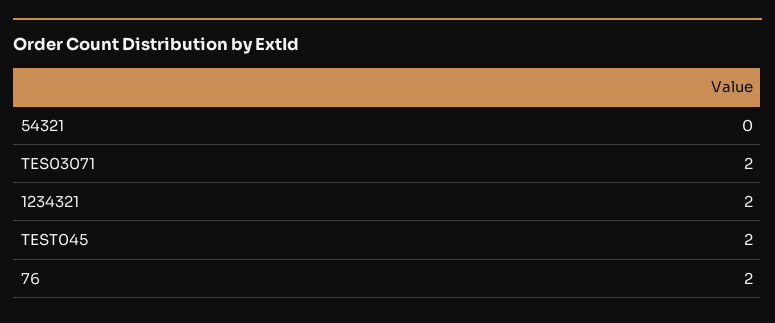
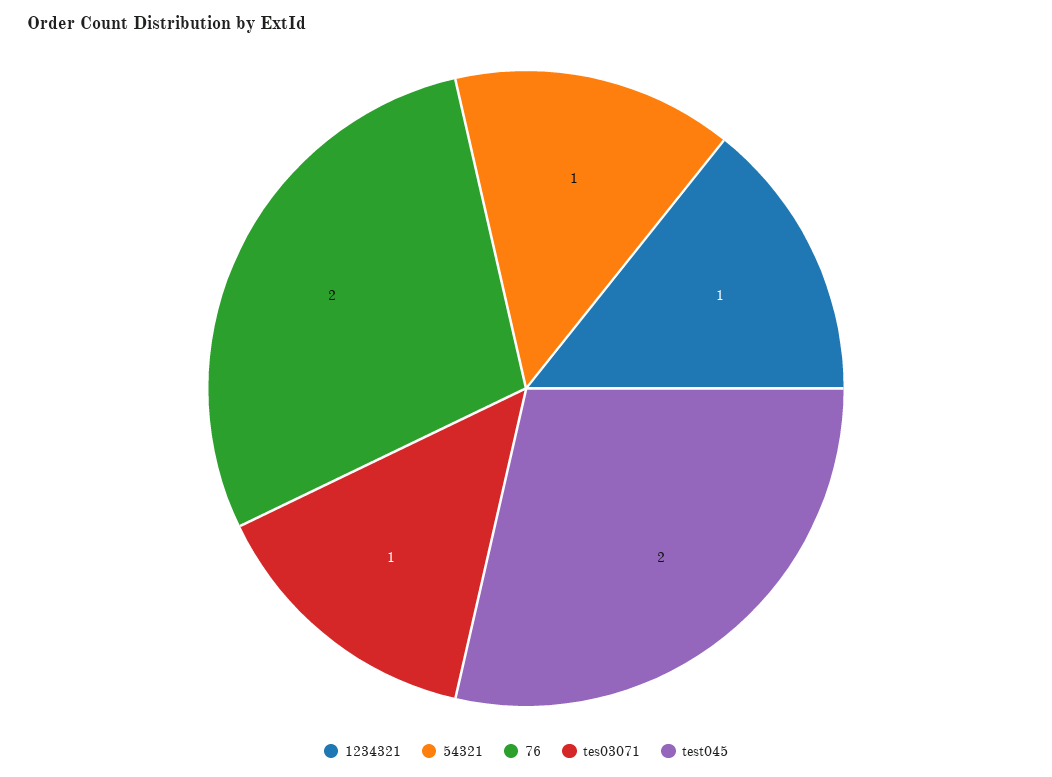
54321: 0 -> 1
TES03071: 2 -> 1
1234321: 2 -> 1

